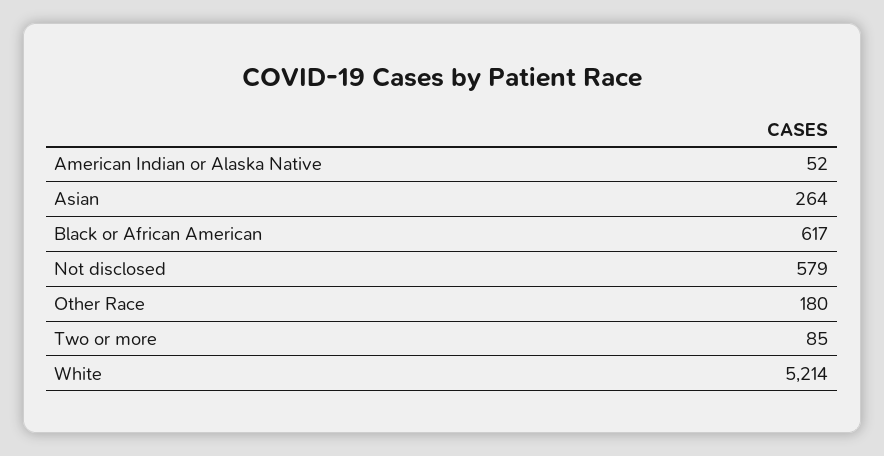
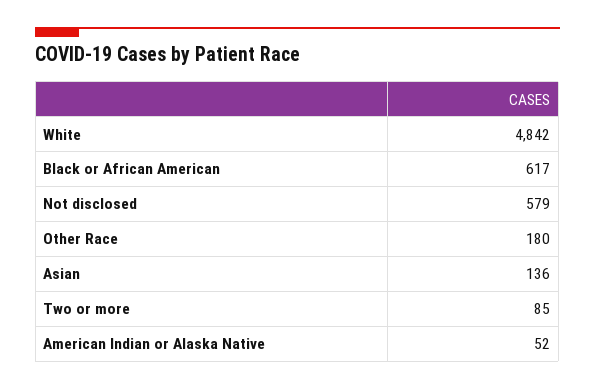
Asian: 264 -> 136
White: 5214 -> 4842

